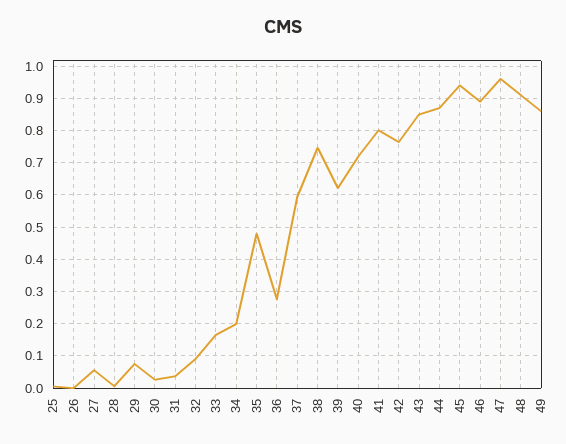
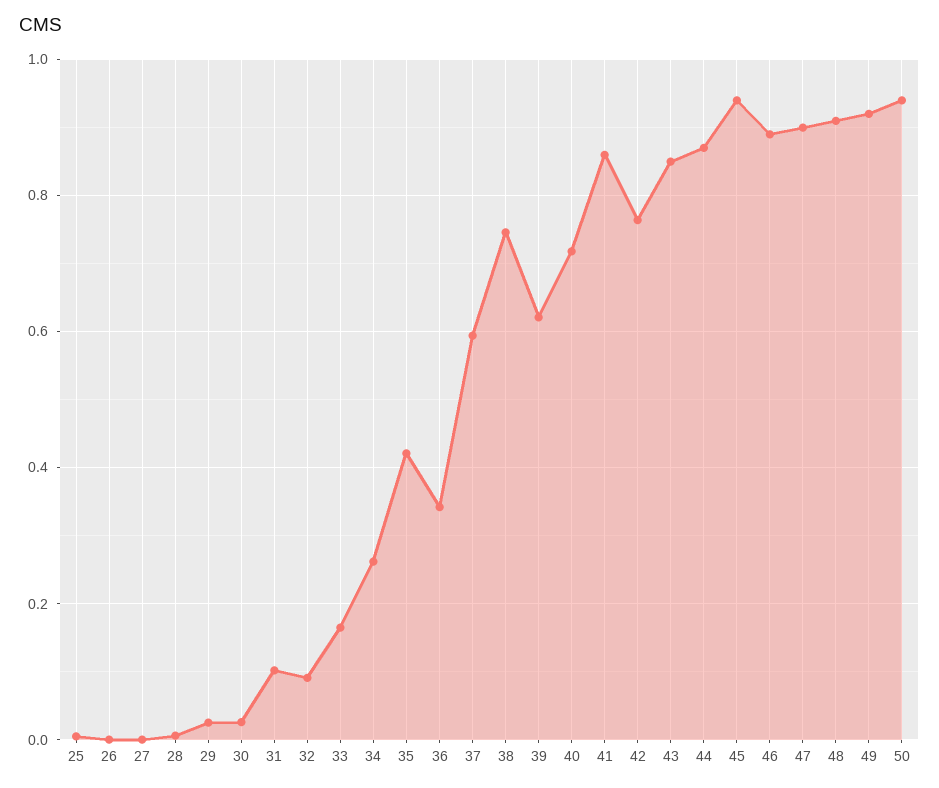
27: 0.06 -> 0
29: 0.08 -> 0.02
31: 0.04 -> 0.1
34: 0.2 -> 0.26
35: 0.48 -> 0.42
36: 0.28 -> 0.34
41: 0.8 -> 0.86
47: 0.96 -> 0.9
49: 0.86 -> 0.92
50: none -> 0.94

